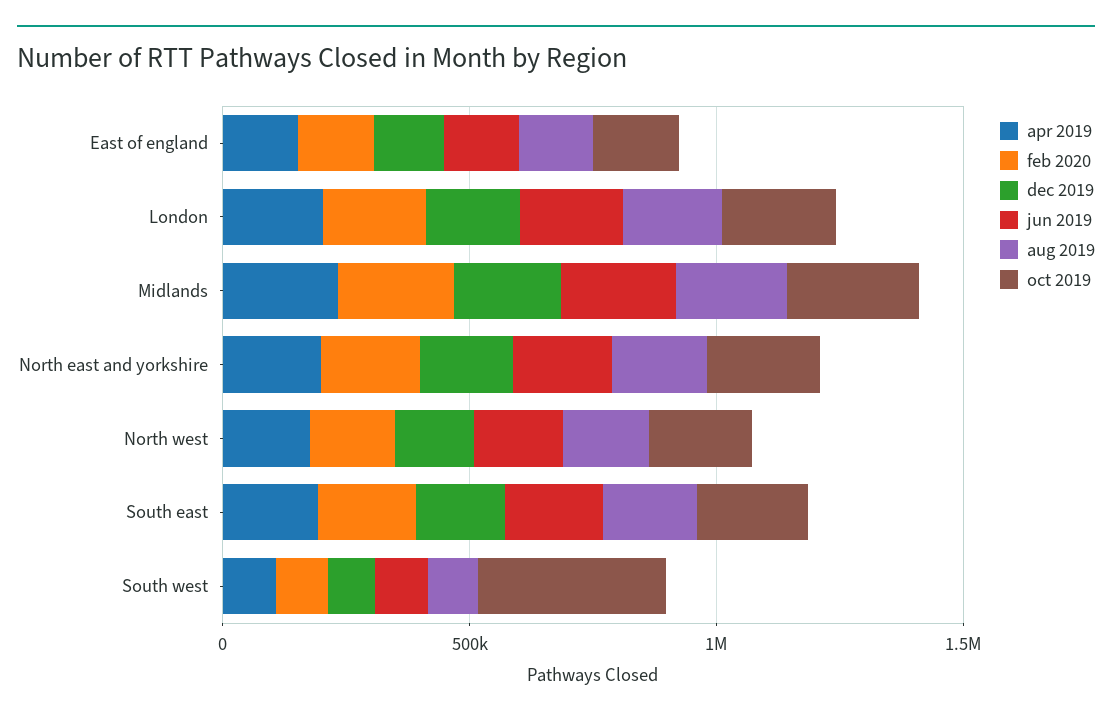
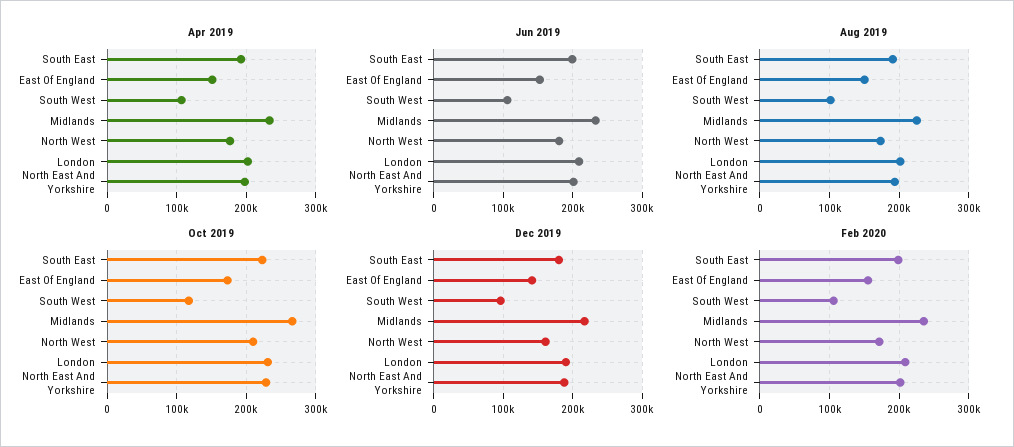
oct 2019, South west: 400000 -> 120000

